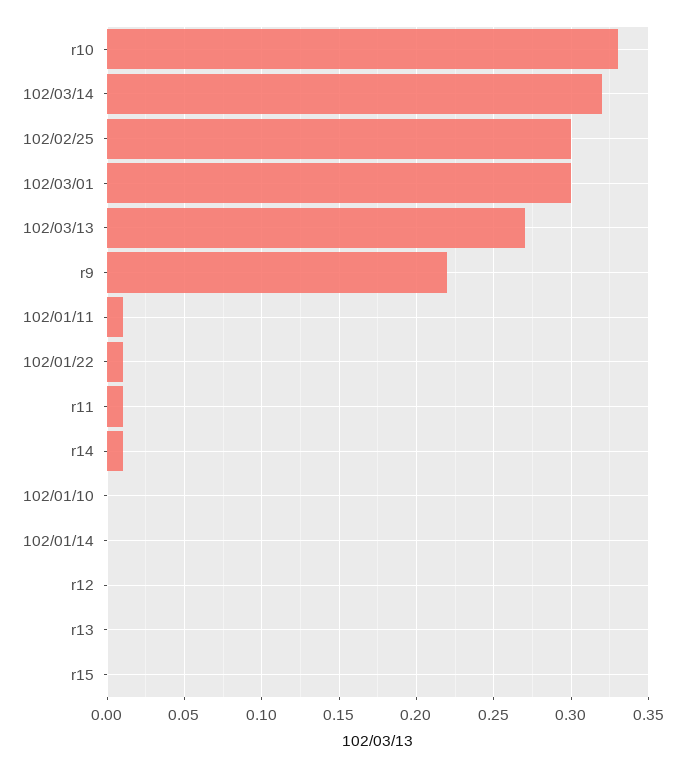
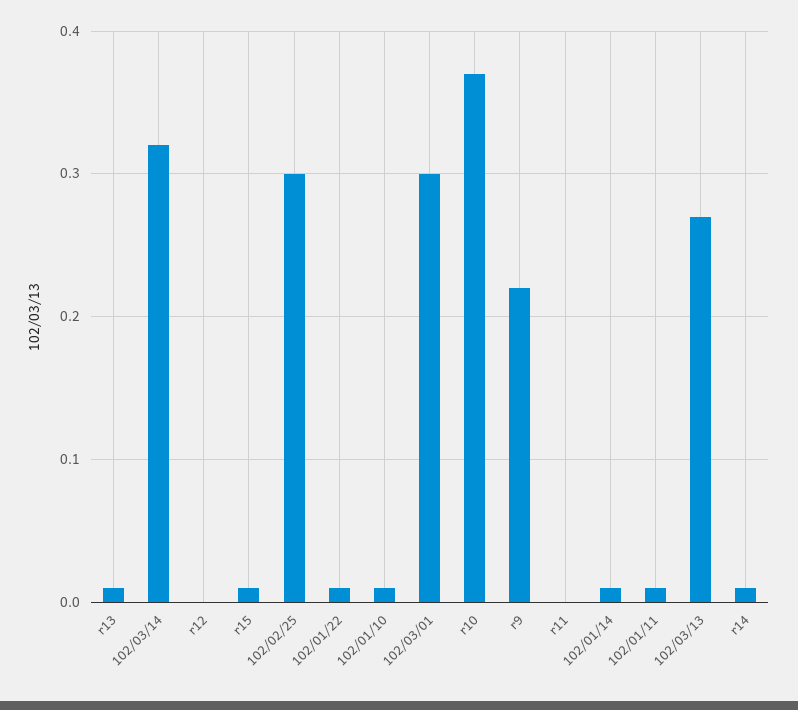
r10: 0.33 -> 0.37
r11: 0.01 -> 0
102/01/10: 0 -> 0.01
102/01/14: 0 -> 0.01
r13: 0 -> 0.01
r15: 0 -> 0.01

